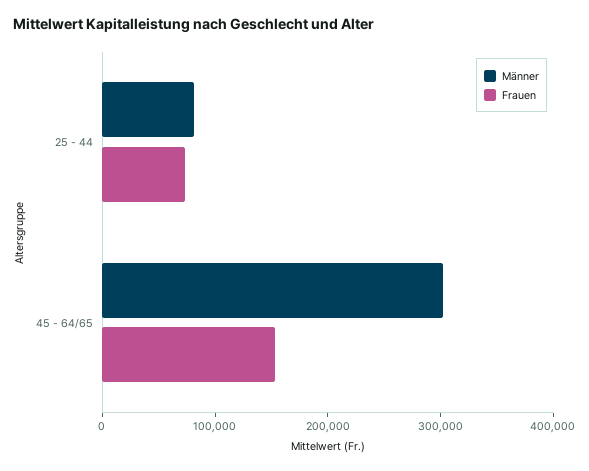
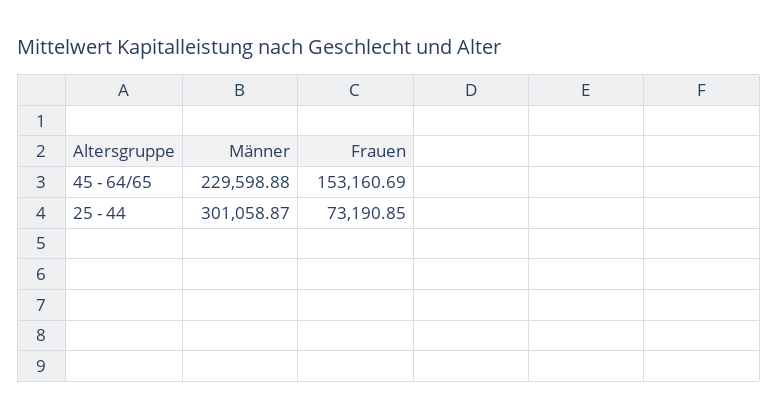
Männer, 25 - 44: 80000 -> 301058.87
Männer, 45 - 64/65: 300000 -> 229598.88

